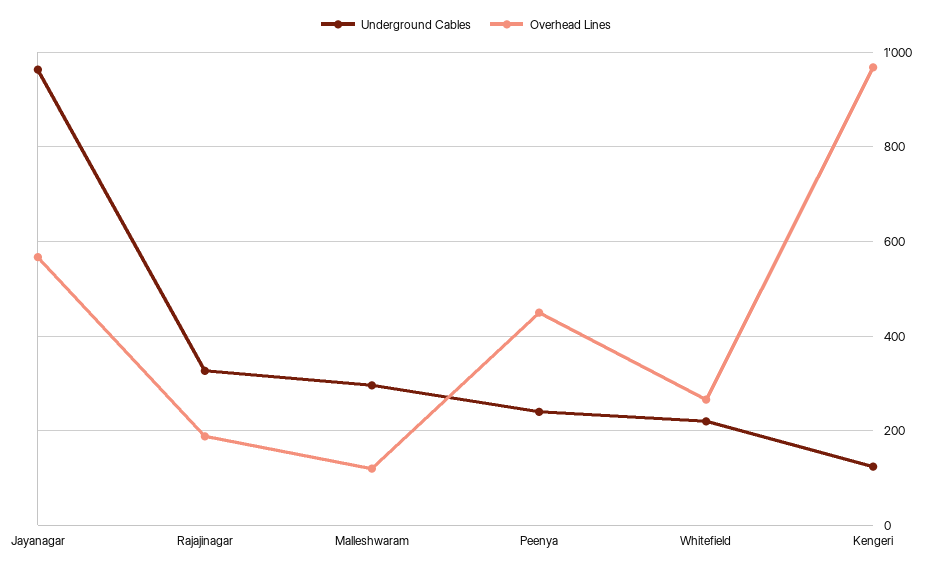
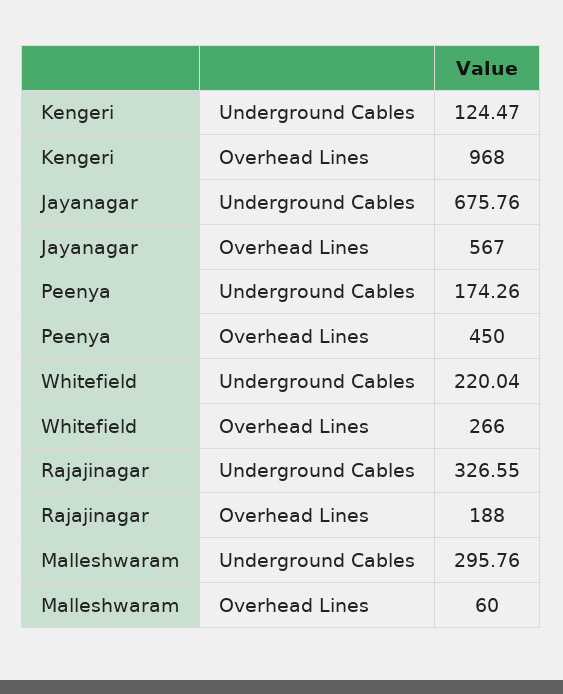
Underground Cables, Jayanagar: 960 -> 675.76
Overhead Lines, Malleshwaram: 120 -> 60
Underground Cables, Peenya: 240 -> 174.26

